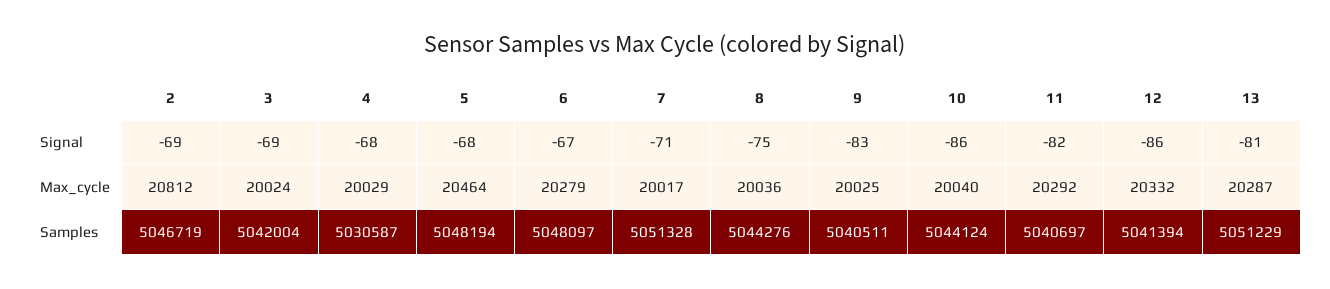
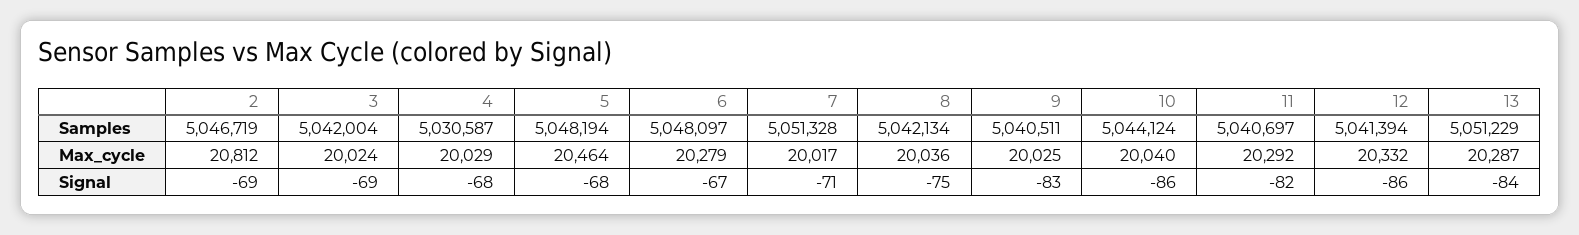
13, Signal: -81 -> -84
8, Samples: 5044276 -> 5042134

